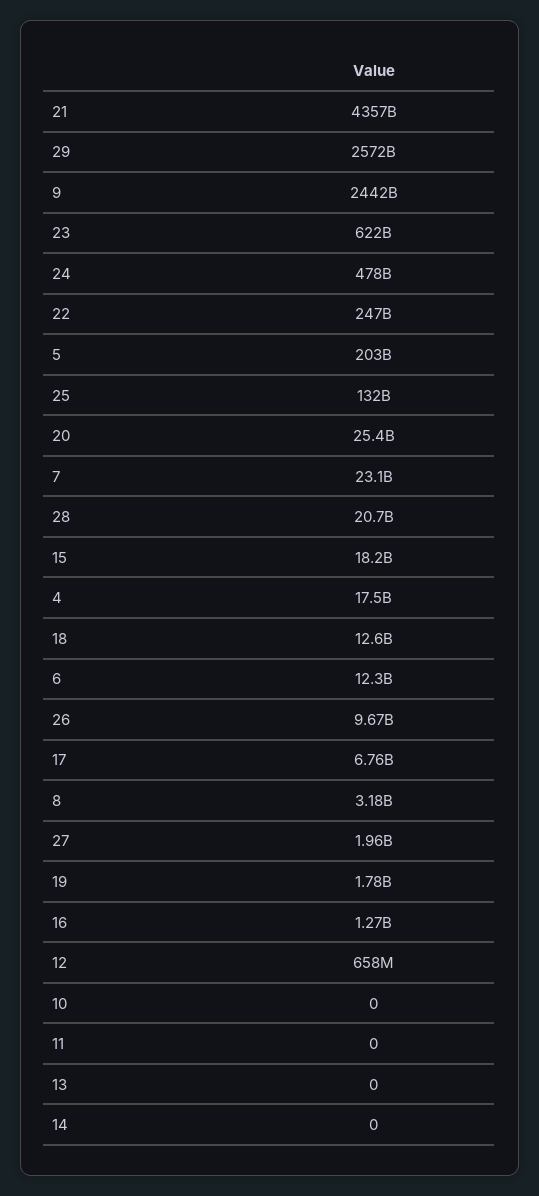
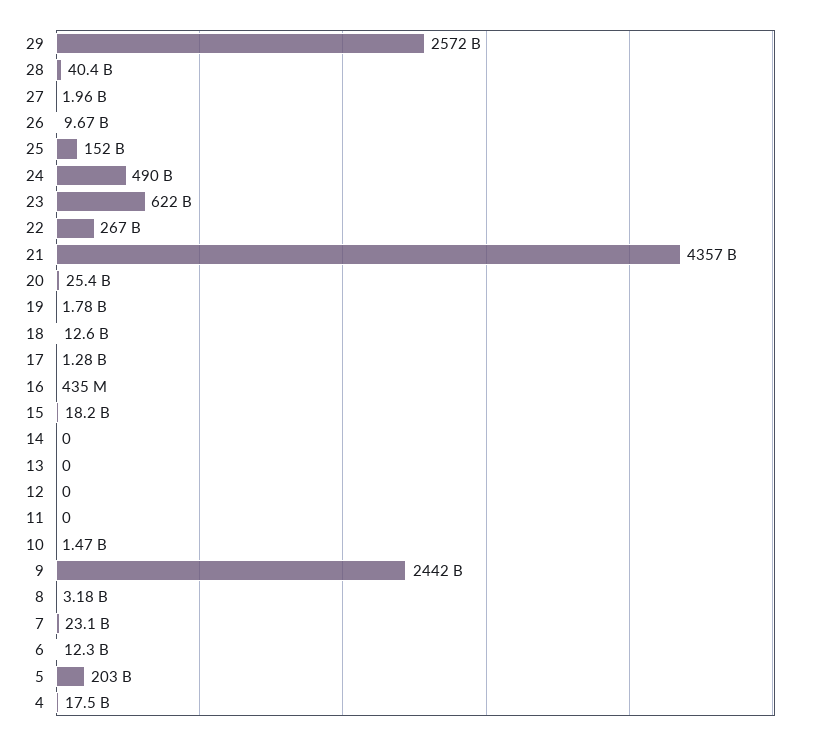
24: 478000000000 -> 490000000000
22: 247000000000 -> 267000000000
25: 132000000000 -> 152000000000
28: 20700000000 -> 40400000000
17: 6760000000 -> 1280000000
16: 1270000000 -> 435000000
12: 658000000 -> 0
10: 0 -> 1470000000

